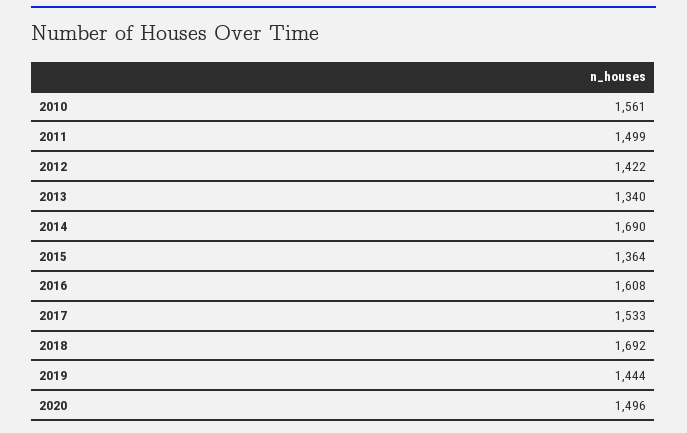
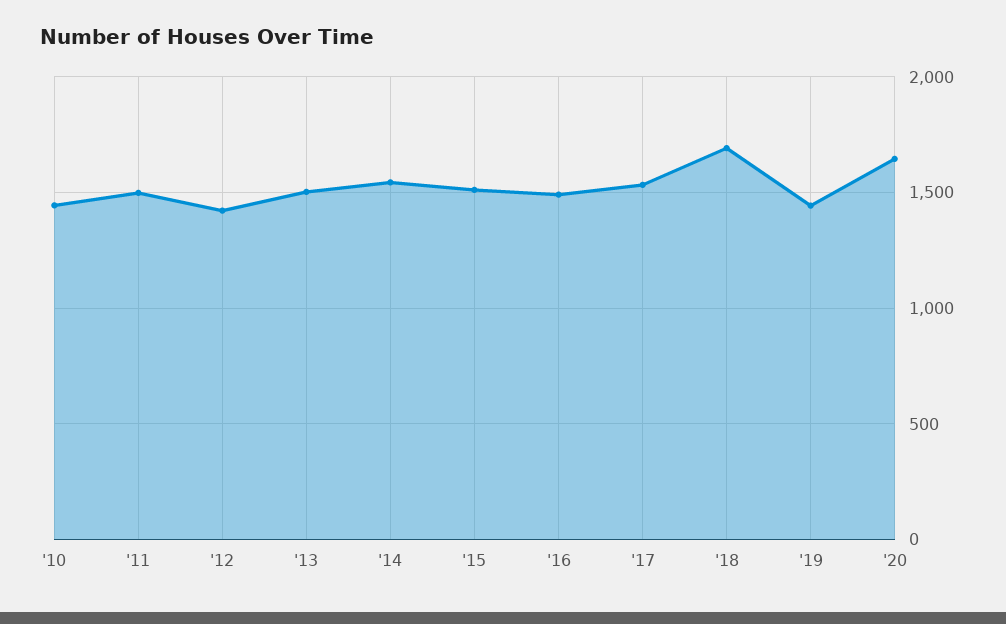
2010: 1561 -> 1450
2013: 1340 -> 1500
2014: 1690 -> 1550
2015: 1364 -> 1500
2016: 1608 -> 1500
2020: 1496 -> 1650

